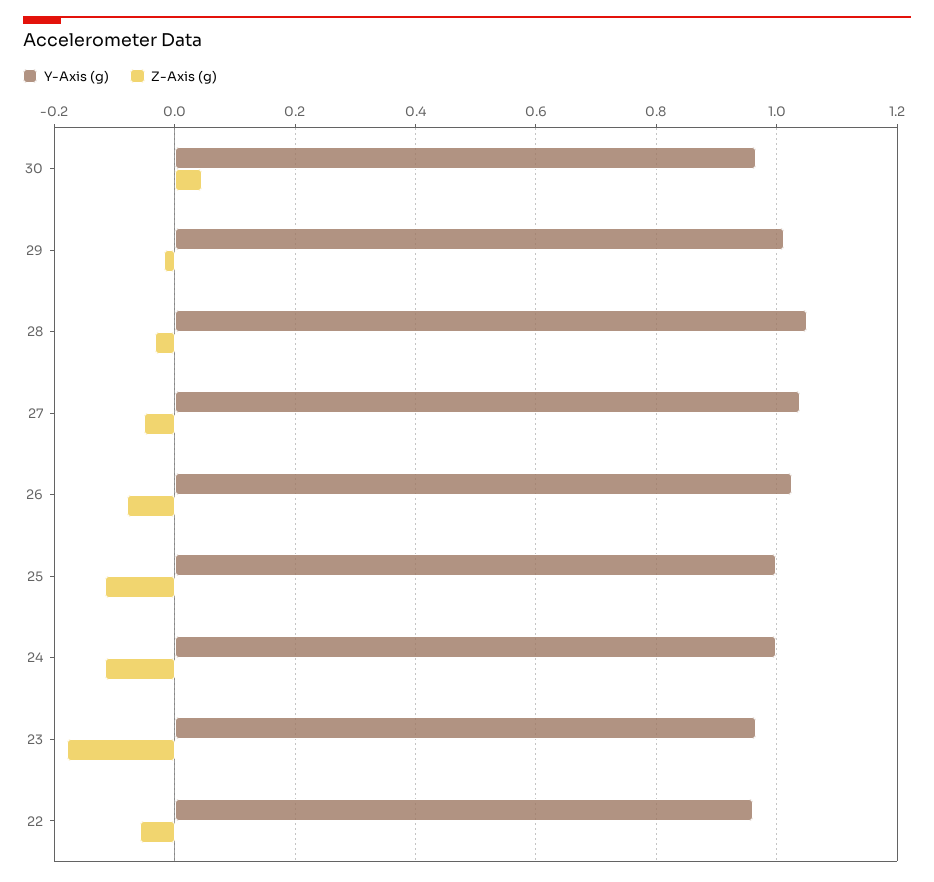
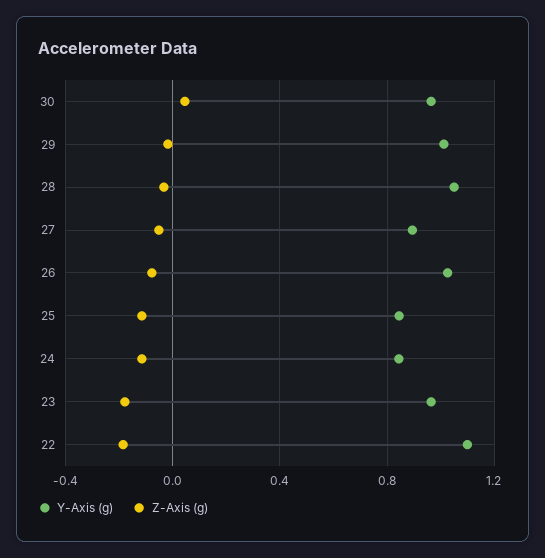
Y-Axis (g), 27: 1.04 -> 0.9
Y-Axis (g), 25: 1 -> 0.85
Y-Axis (g), 24: 1 -> 0.85
Y-Axis (g), 22: 0.96 -> 1.1
Z-Axis (g), 22: -0.06 -> -0.2

